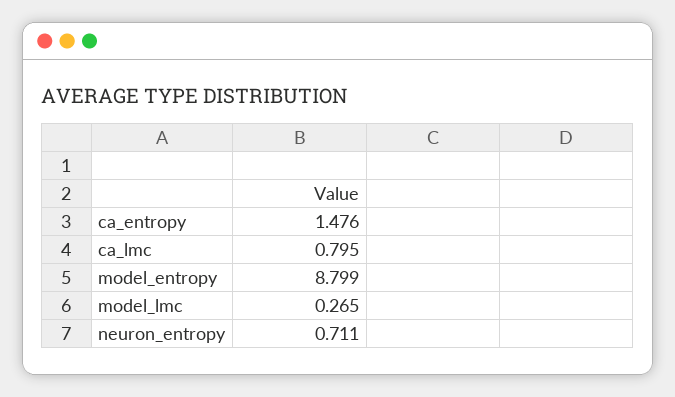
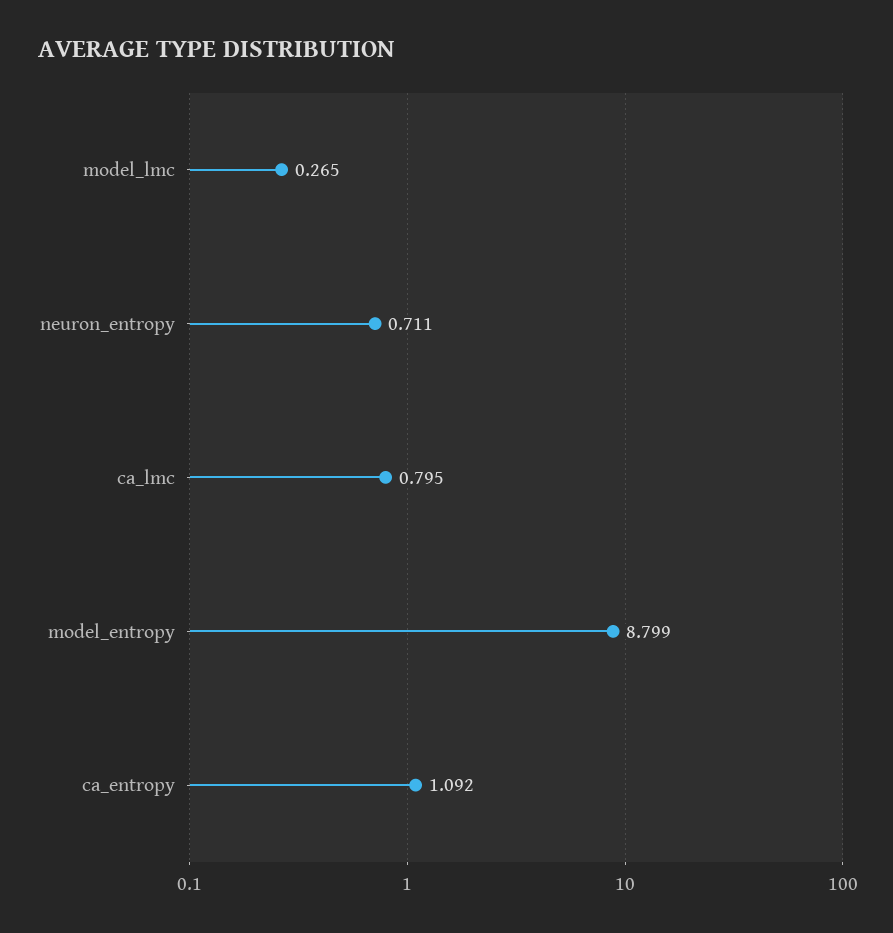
ca_entropy: 1.476 -> 1.092

